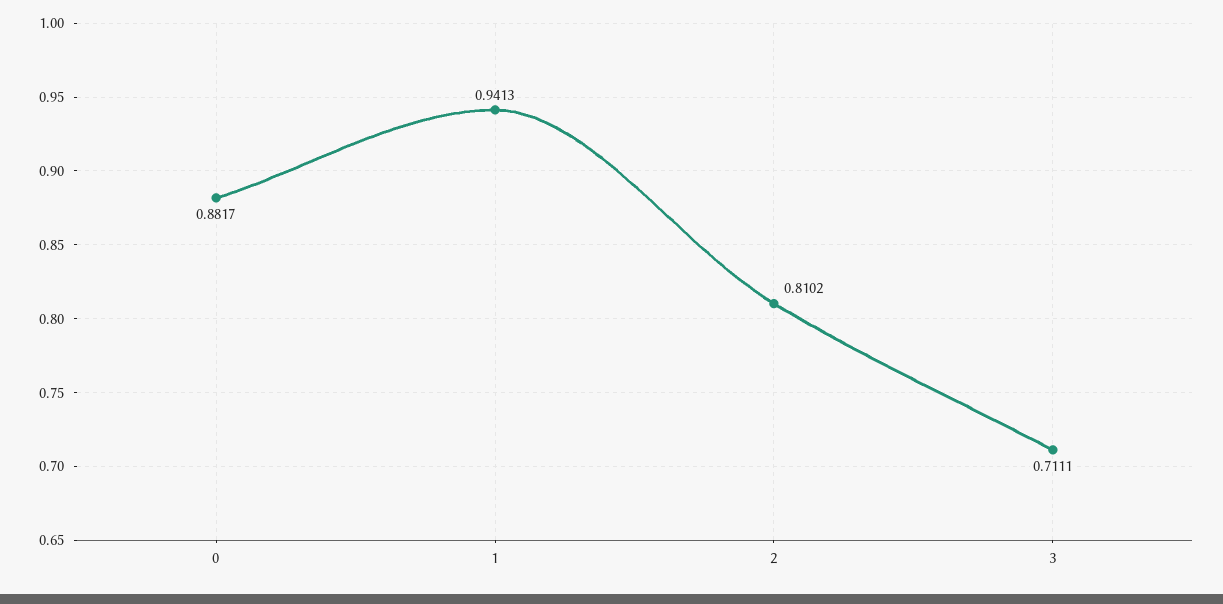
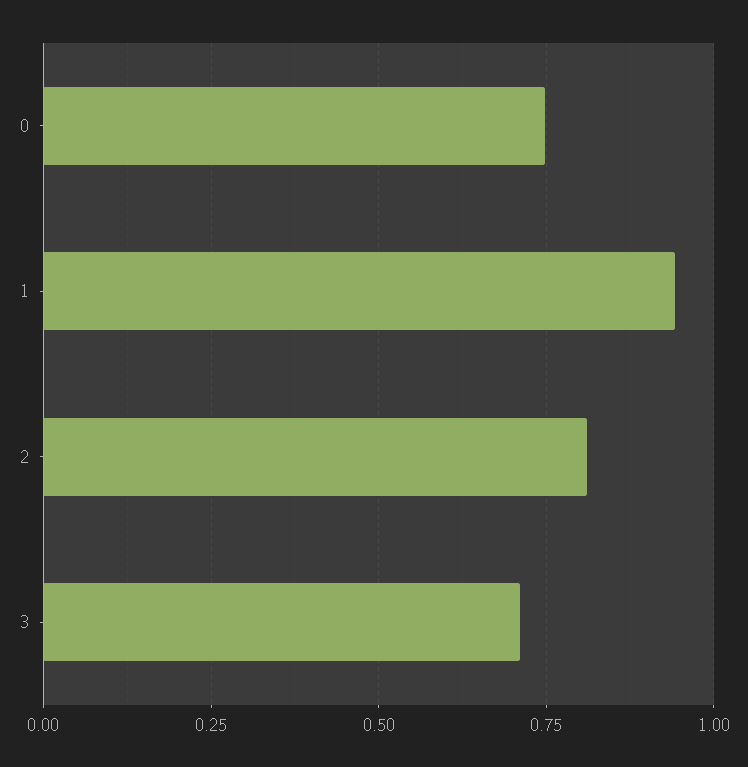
0: 0.8817 -> 0.75

